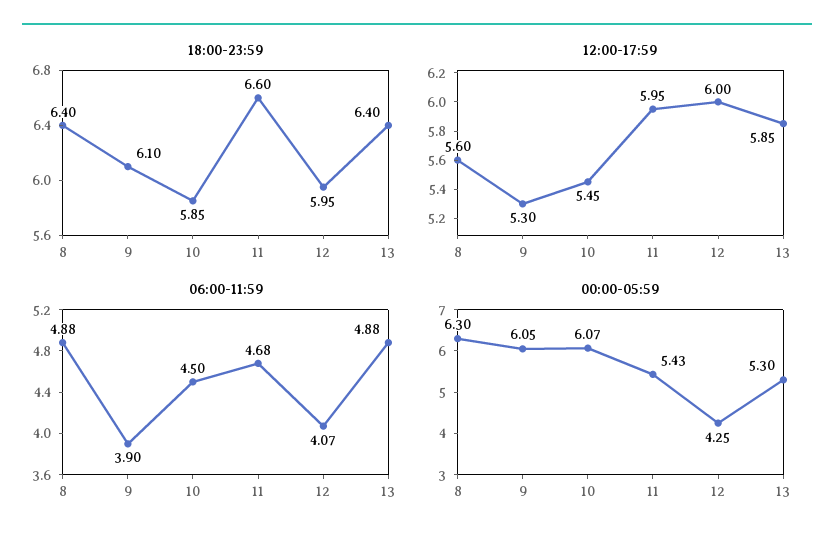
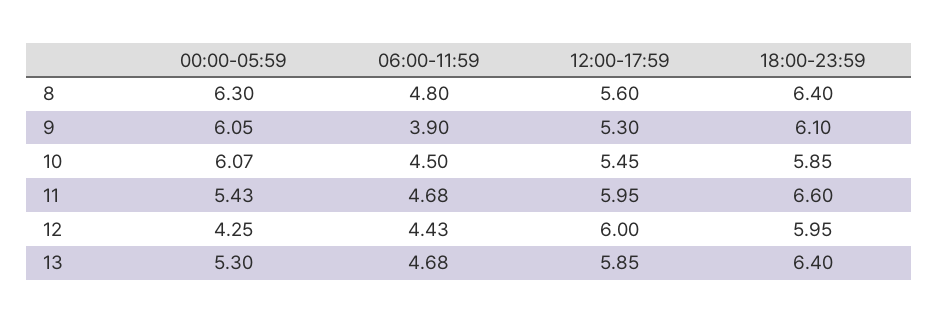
06:00-11:59, 8: 4.88 -> 4.8
06:00-11:59, 12: 4.07 -> 4.43
06:00-11:59, 13: 4.88 -> 4.68

